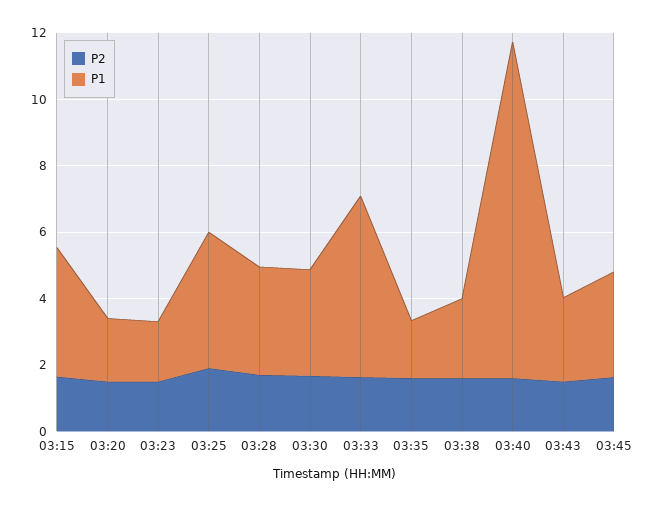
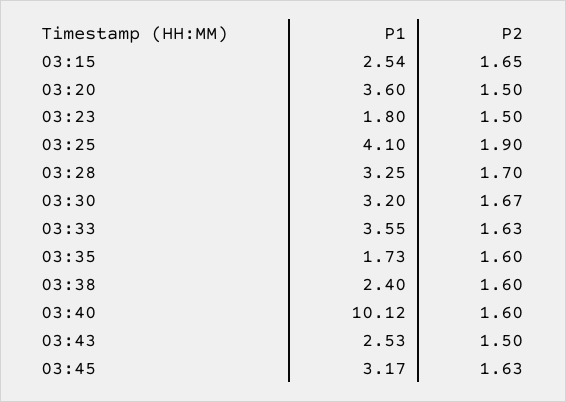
P1, 03:15: 4 -> 2.54
P1, 03:20: 2 -> 3.6
P1, 03:33: 5.5 -> 3.55

